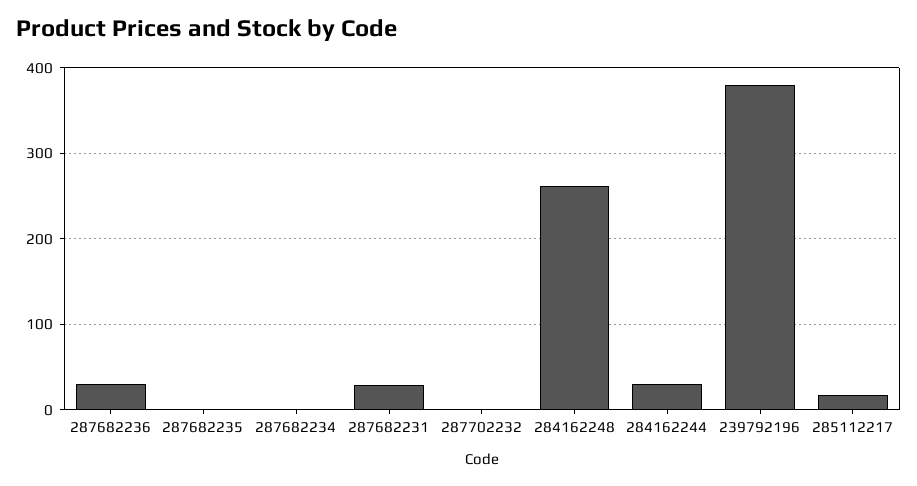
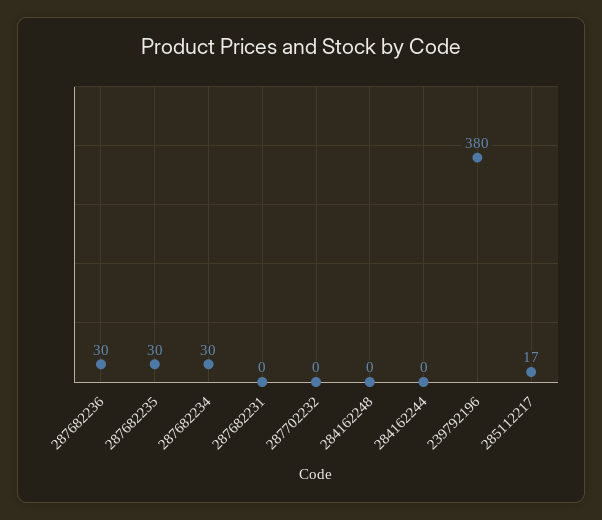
287682235: 0 -> 30
287682234: 0 -> 30
287682231: 30 -> 0
284162248: 260 -> 0
284162244: 30 -> 0

